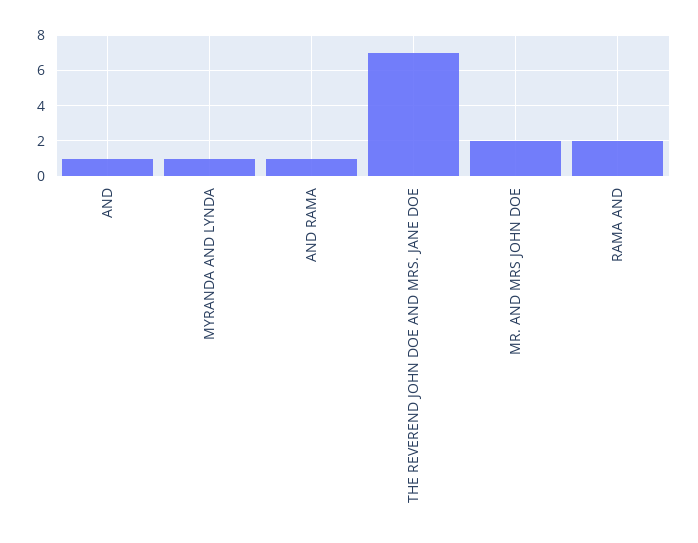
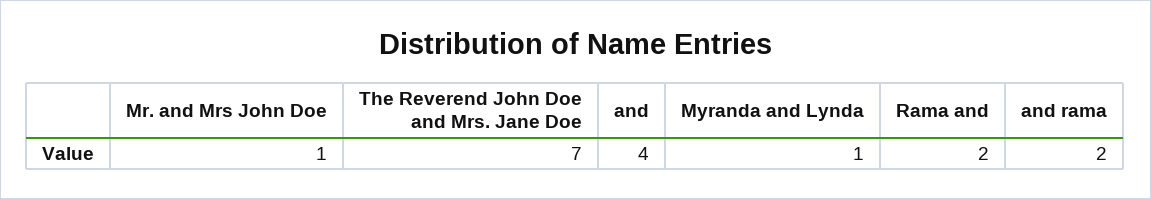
AND: 1 -> 4
AND RAMA: 1 -> 2
MR. AND MRS JOHN DOE: 2 -> 1

